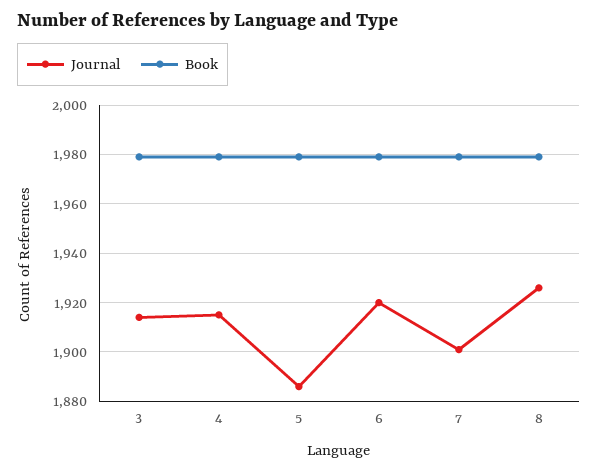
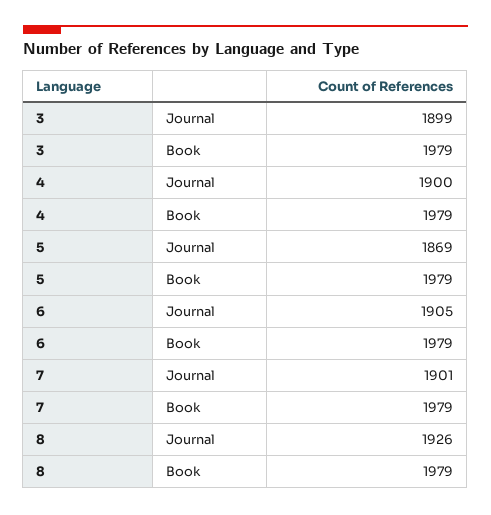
Journal, 3: 1915 -> 1899
Journal, 4: 1915 -> 1900
Journal, 5: 1885 -> 1869
Journal, 6: 1920 -> 1905

